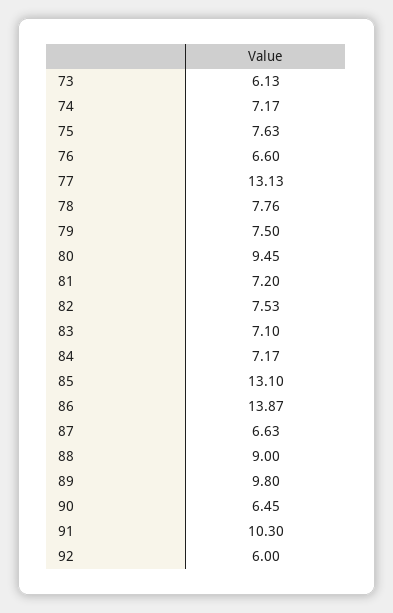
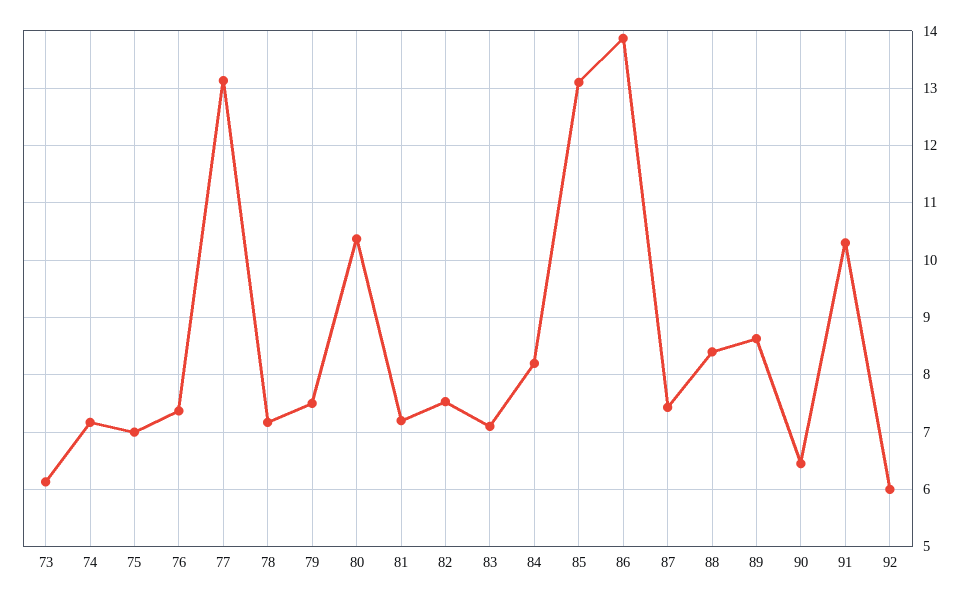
75: 7.63 -> 7
76: 6.6 -> 7.4
78: 7.76 -> 7.2
80: 9.45 -> 10.4
84: 7.17 -> 8.2
87: 6.63 -> 7.4
88: 9 -> 8.4
89: 9.8 -> 8.6

